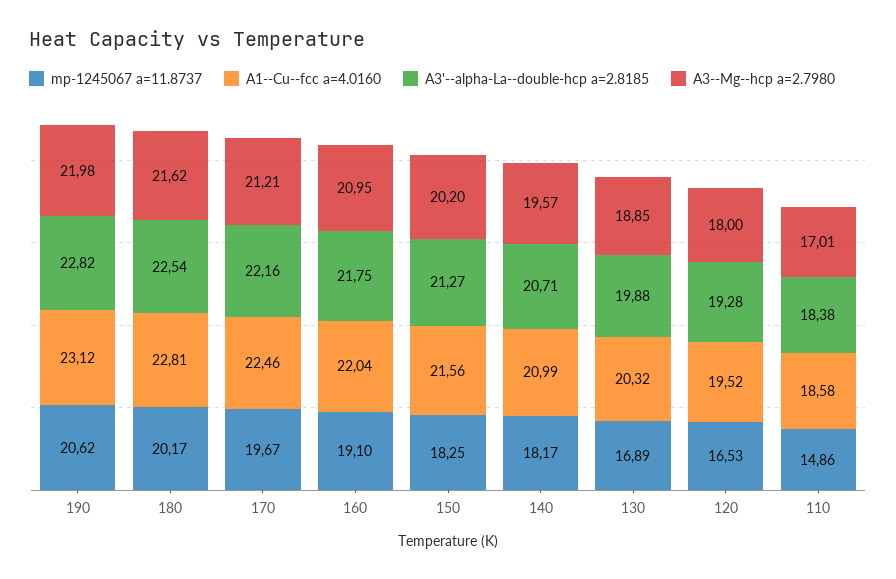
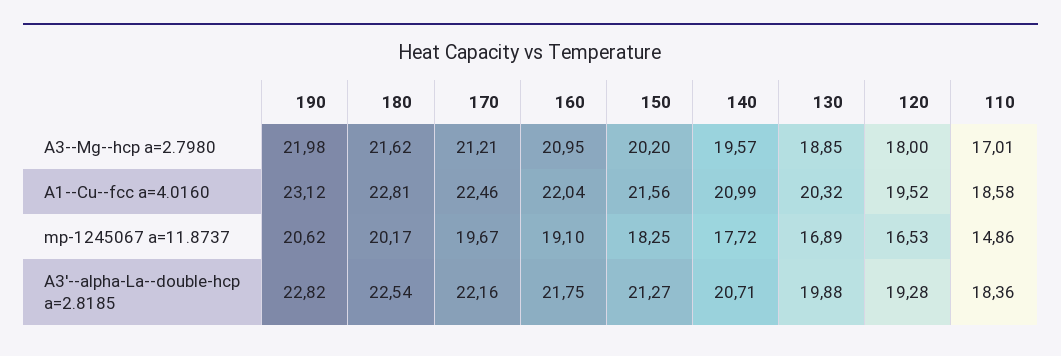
mp-1245067 a=11.8737, 140: 18.17 -> 17.72
A3'--alpha-La--double-hcp a=2.8185, 110: 18.38 -> 18.36

